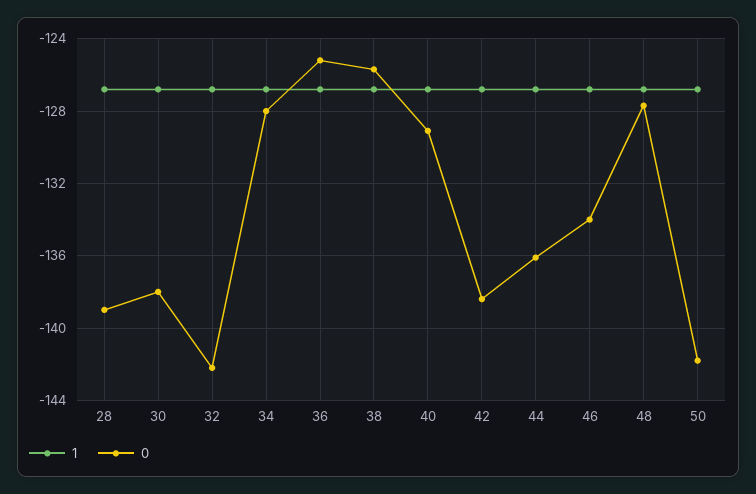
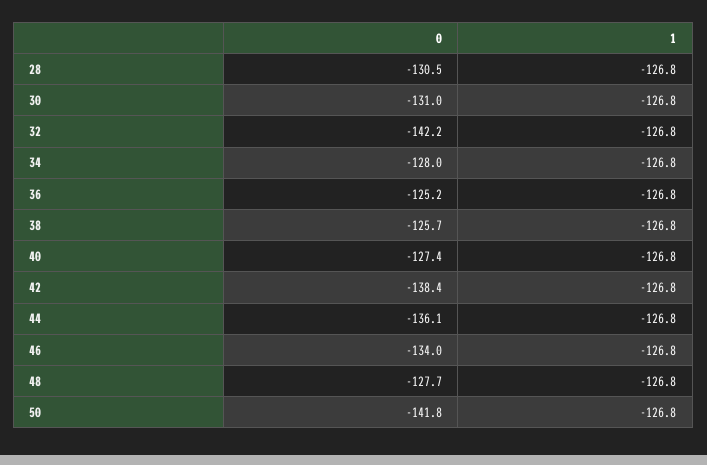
0, 28: -139 -> -130.5
0, 30: -138 -> -131
0, 40: -129 -> -127.4

